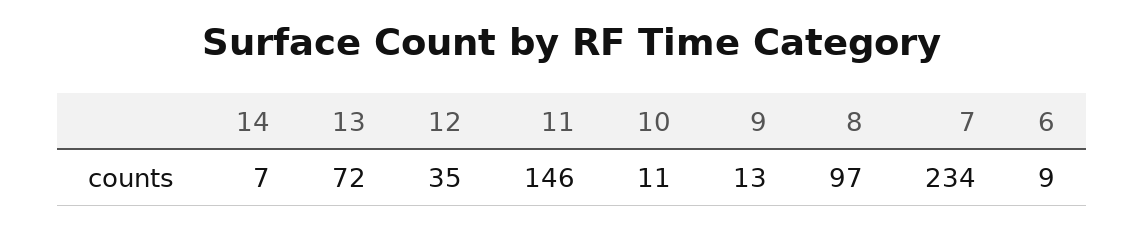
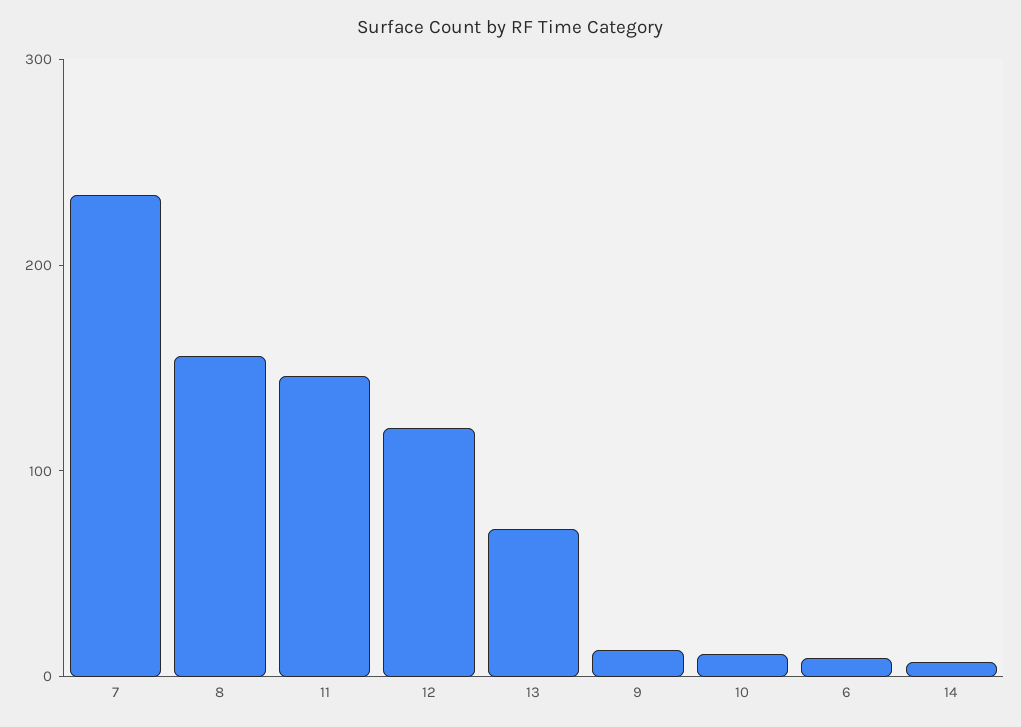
12: 35 -> 120
8: 97 -> 160

